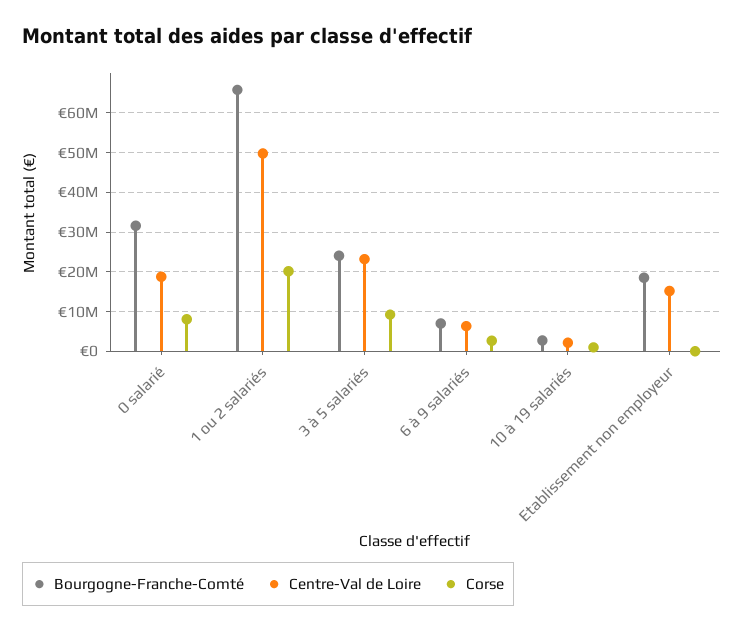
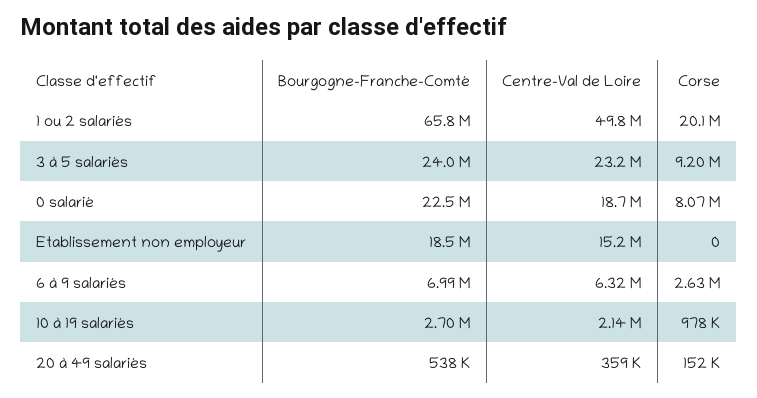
Bourgogne-Franche-Comté, 0 salarié: 32000000 -> 22500000
Bourgogne-Franche-Comté, 20 à 49 salariés: none -> 538000
Centre-Val de Loire, 20 à 49 salariés: none -> 359000
Corse, 20 à 49 salariés: none -> 152000

